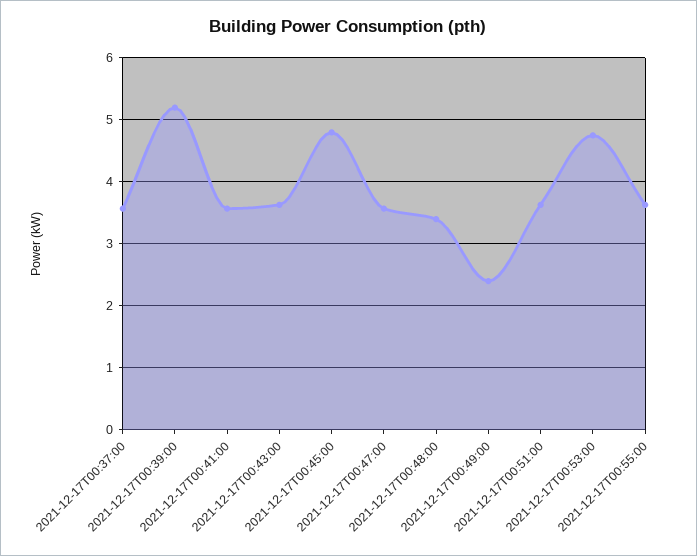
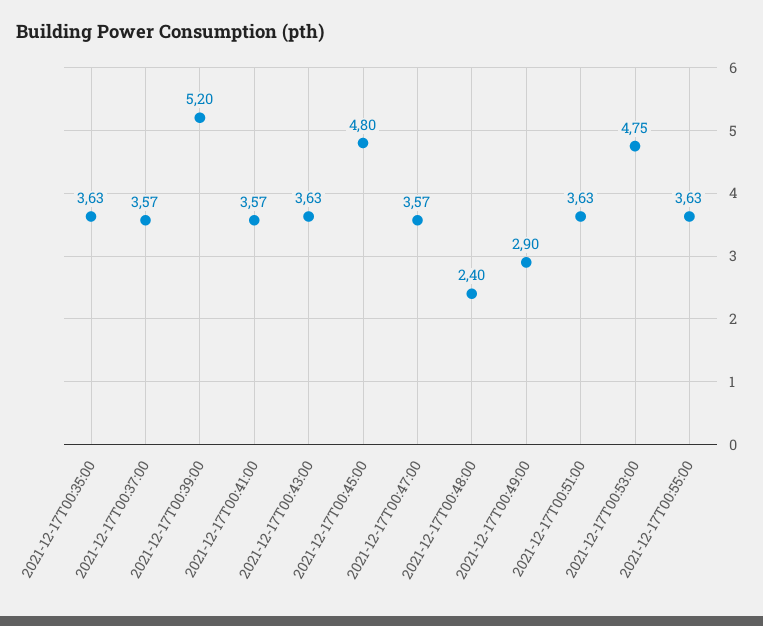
2021-12-17T00:48:00: 3.4 -> 2.4
2021-12-17T00:49:00: 2.4 -> 2.9
2021-12-17T00:35:00: none -> 3.63

